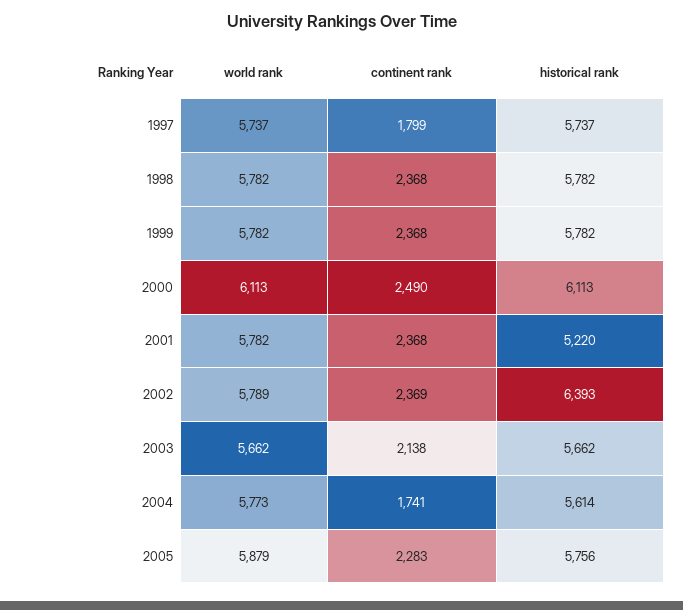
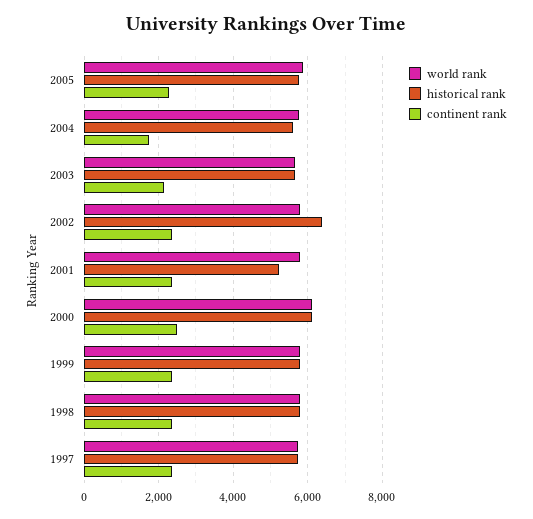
continent rank, 1997: 1799 -> 2400

